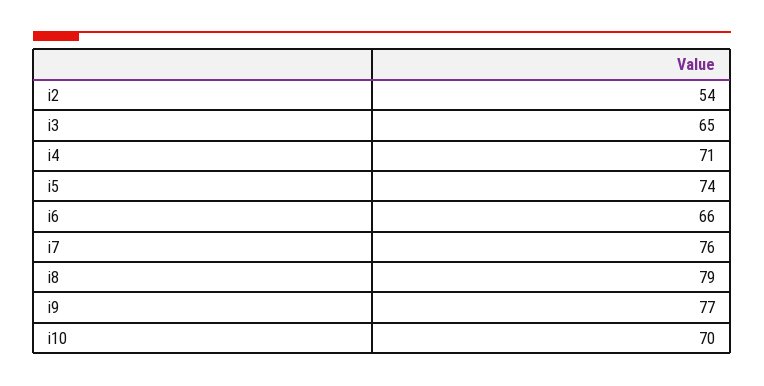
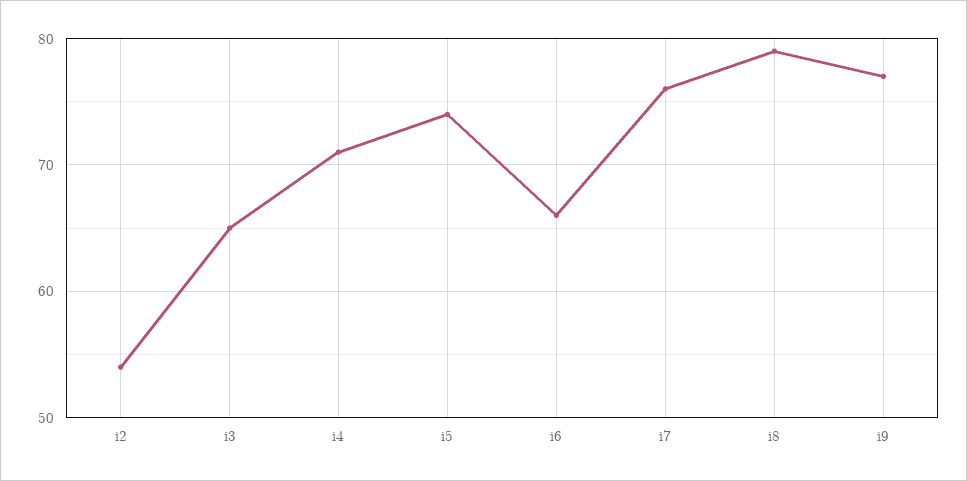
i10: 70 -> none

